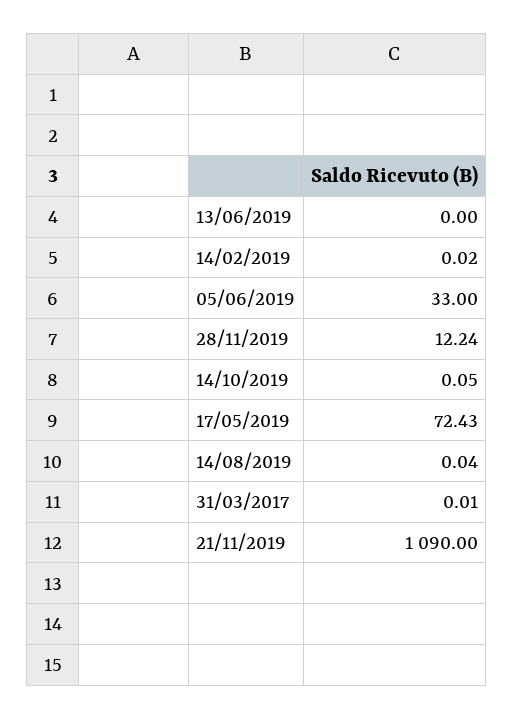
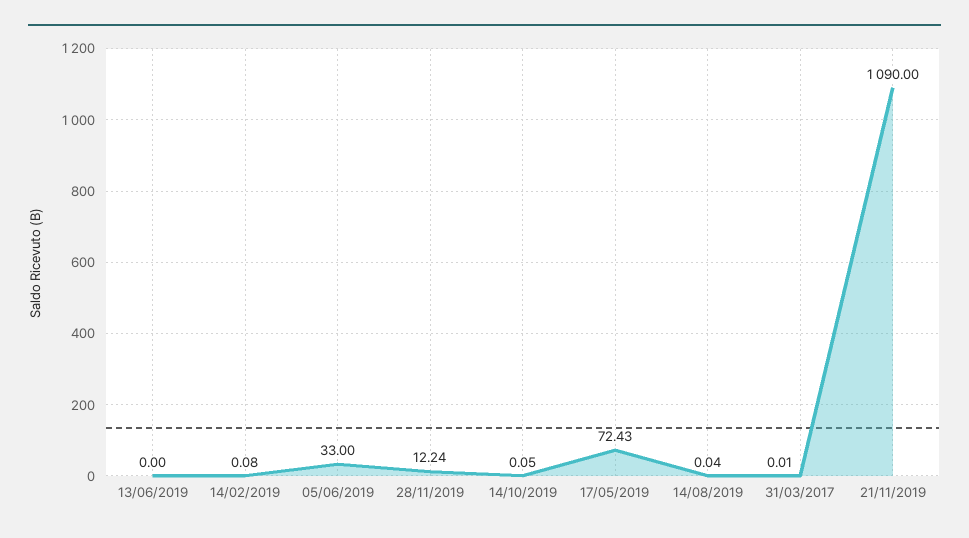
14/02/2019: 0.02 -> 0.08

